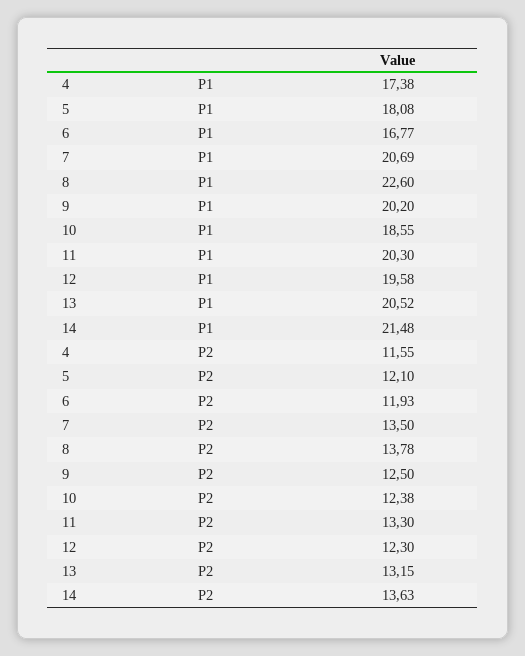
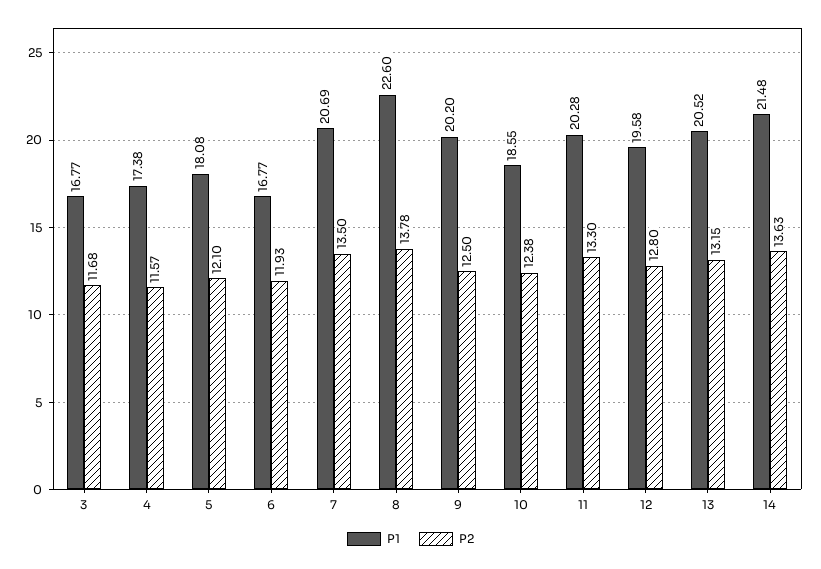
P1, 11: 20.3 -> 20.28
P2, 4: 11.55 -> 11.57
P2, 12: 12.3 -> 12.8
P1, 3: none -> 16.77
P2, 3: none -> 11.68

